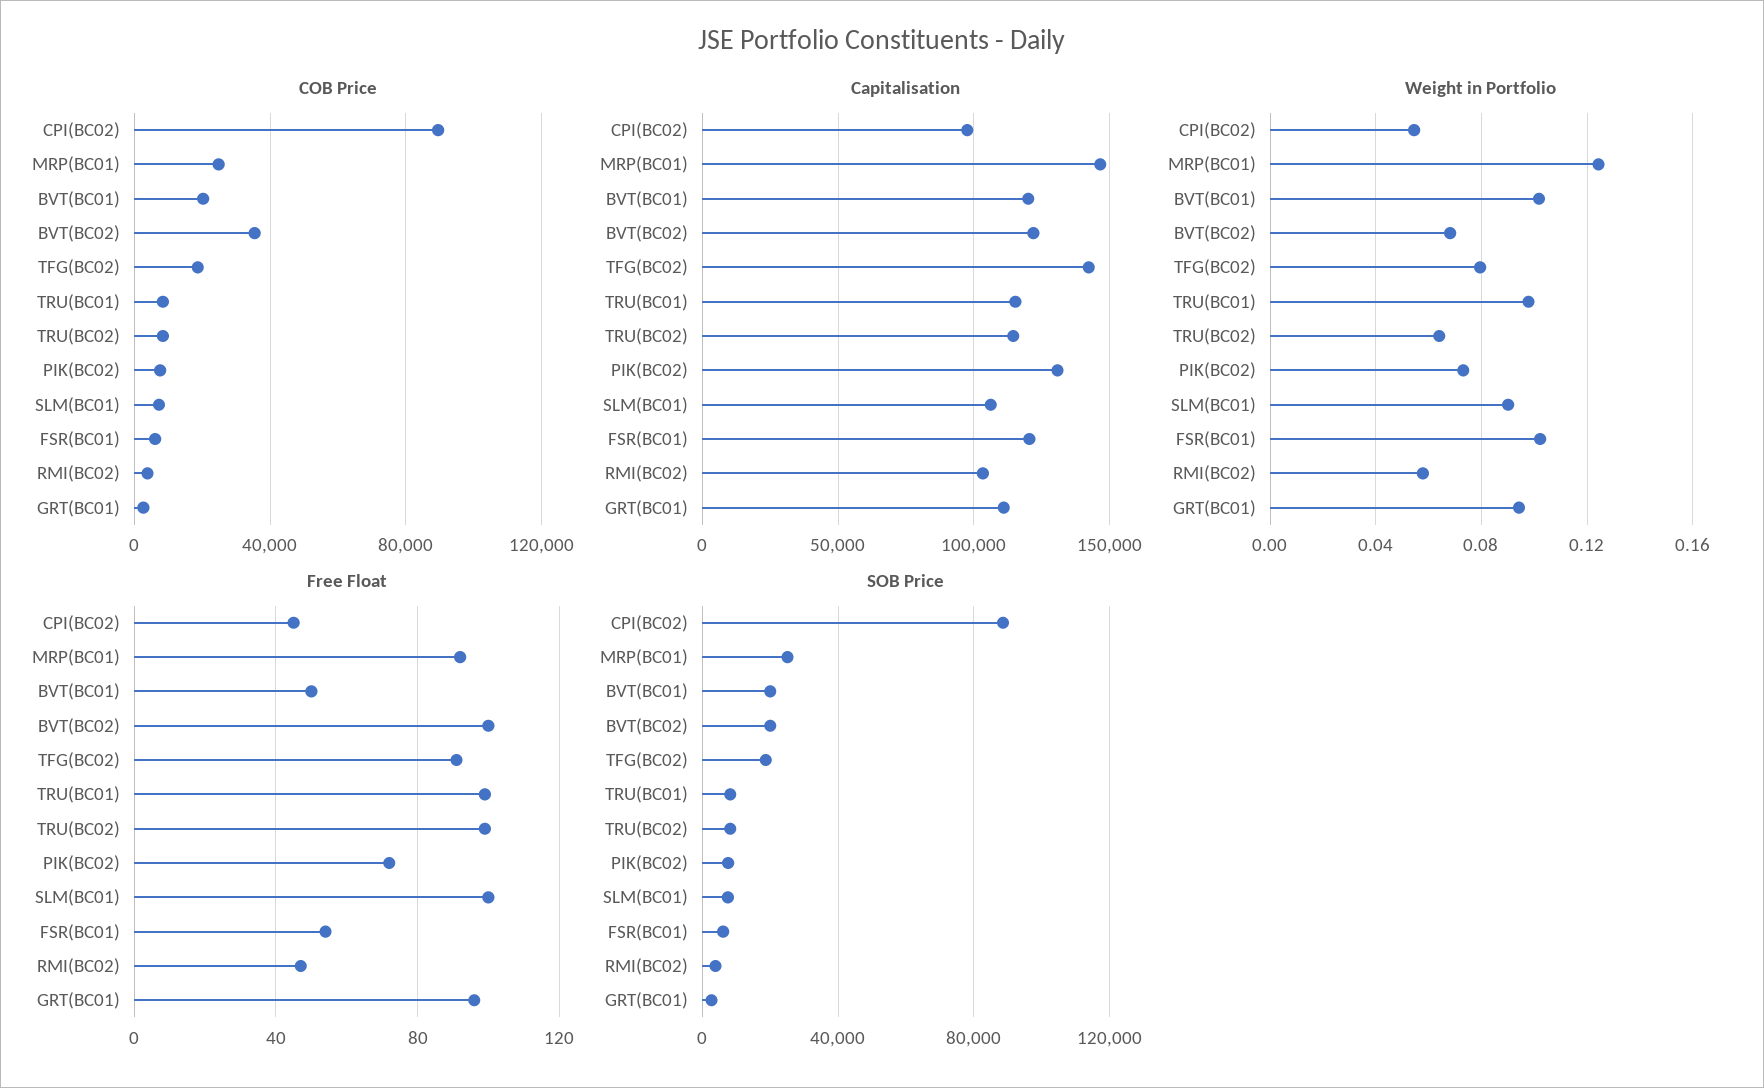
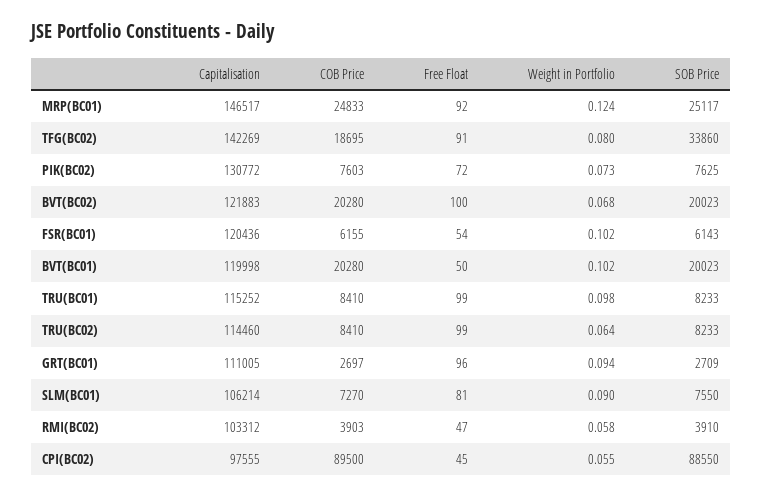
COB Price, BVT(BC02): 35000 -> 20280
Free Float, SLM(BC01): 100 -> 81
SOB Price, TFG(BC02): 20000 -> 33860

